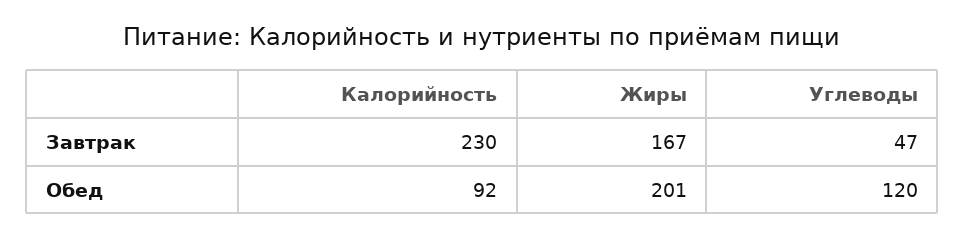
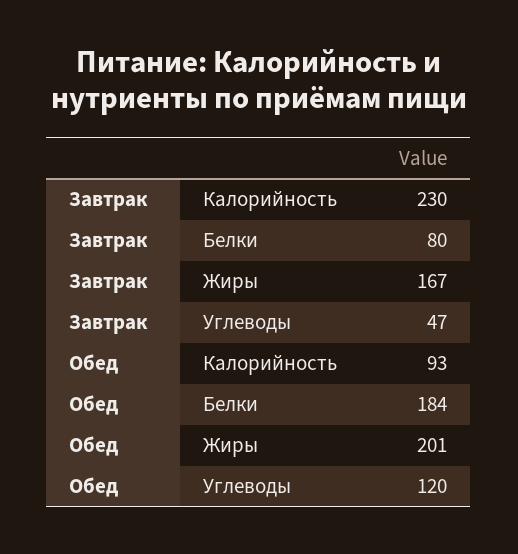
Калорийность, Обед: 92 -> 93
Белки, Завтрак: none -> 80
Белки, Обед: none -> 184

